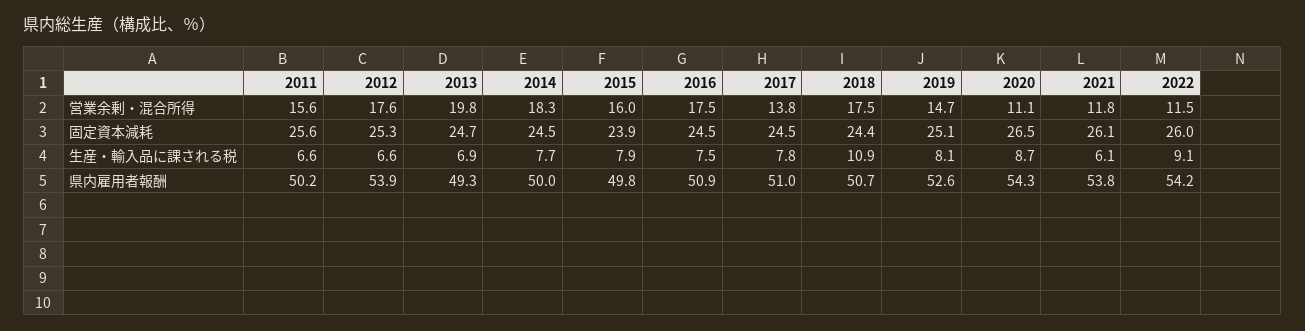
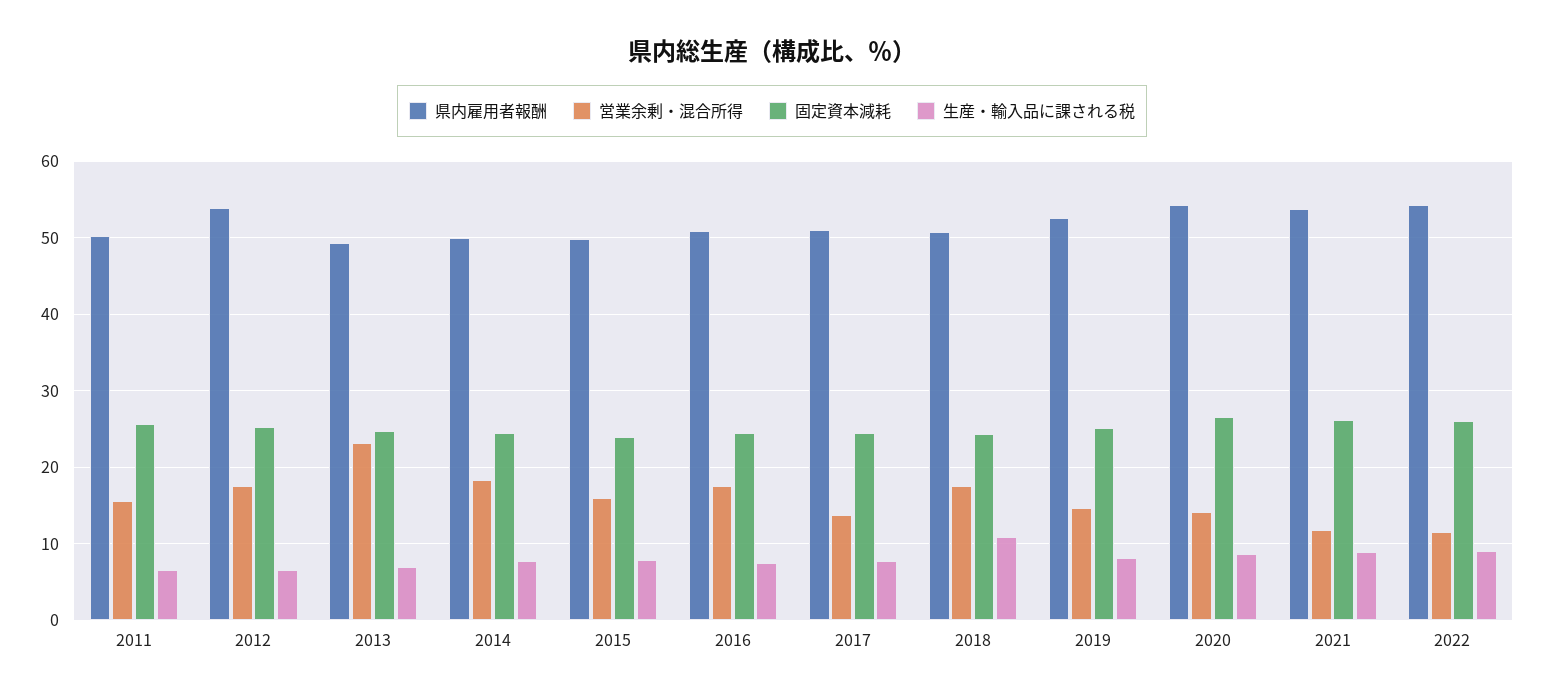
営業余剰・混合所得, 2013: 19.8 -> 23
営業余剰・混合所得, 2020: 11.1 -> 14
生産・輸入品に課される税, 2021: 6.1 -> 9

